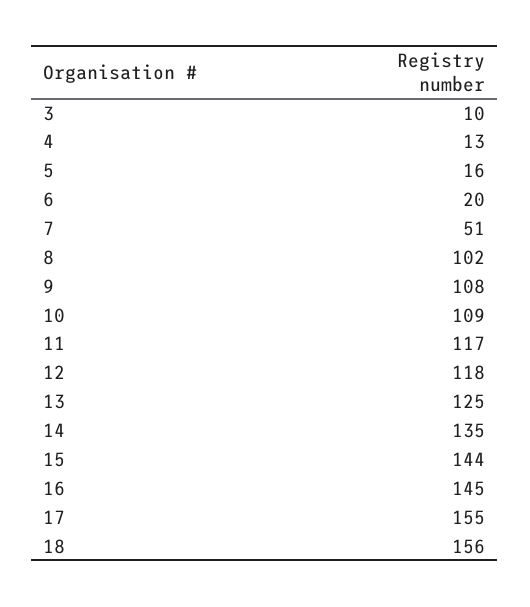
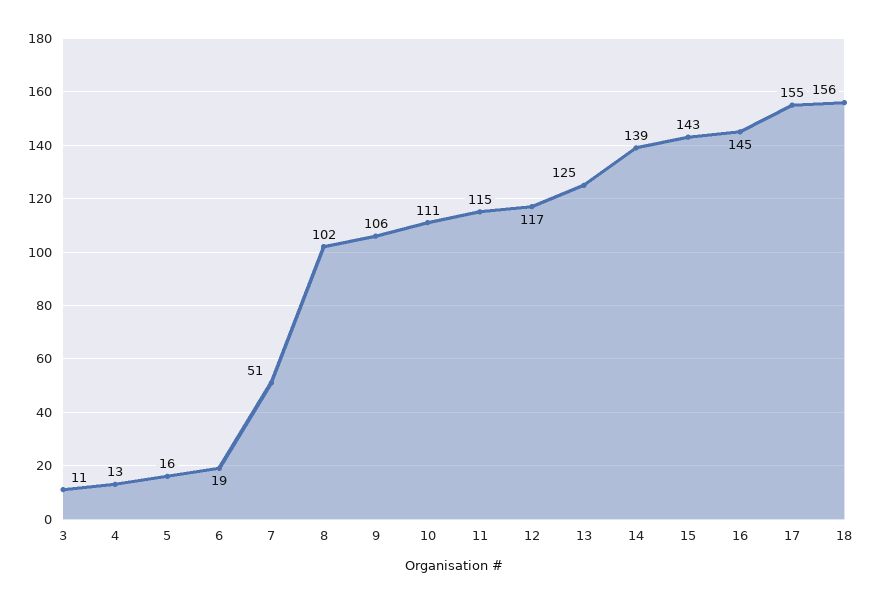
3: 10 -> 11
6: 20 -> 19
9: 108 -> 106
10: 109 -> 111
11: 117 -> 115
12: 118 -> 117
14: 135 -> 139
15: 144 -> 143

